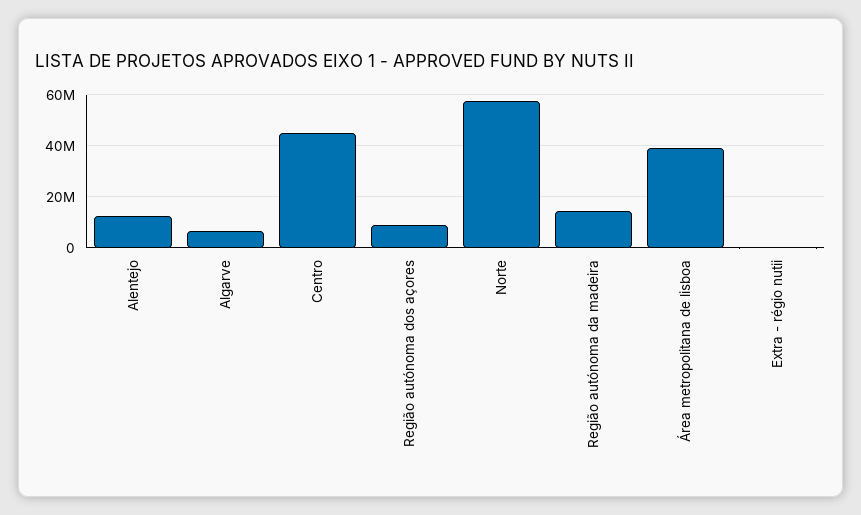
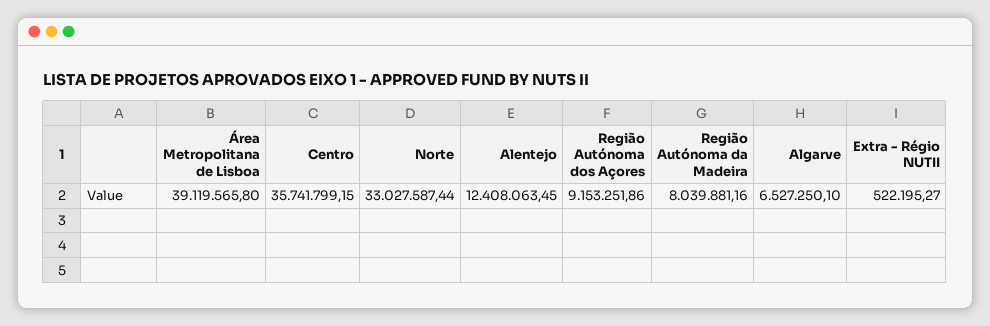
Centro: 45000000 -> 35741799.15
Norte: 57500000 -> 33027587.44
Região autónoma da madeira: 15000000 -> 8039881.16

